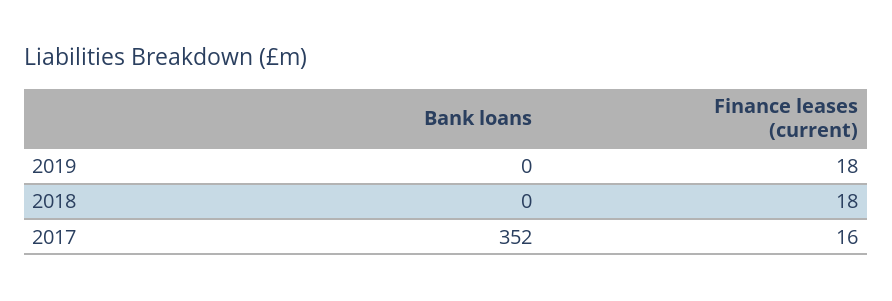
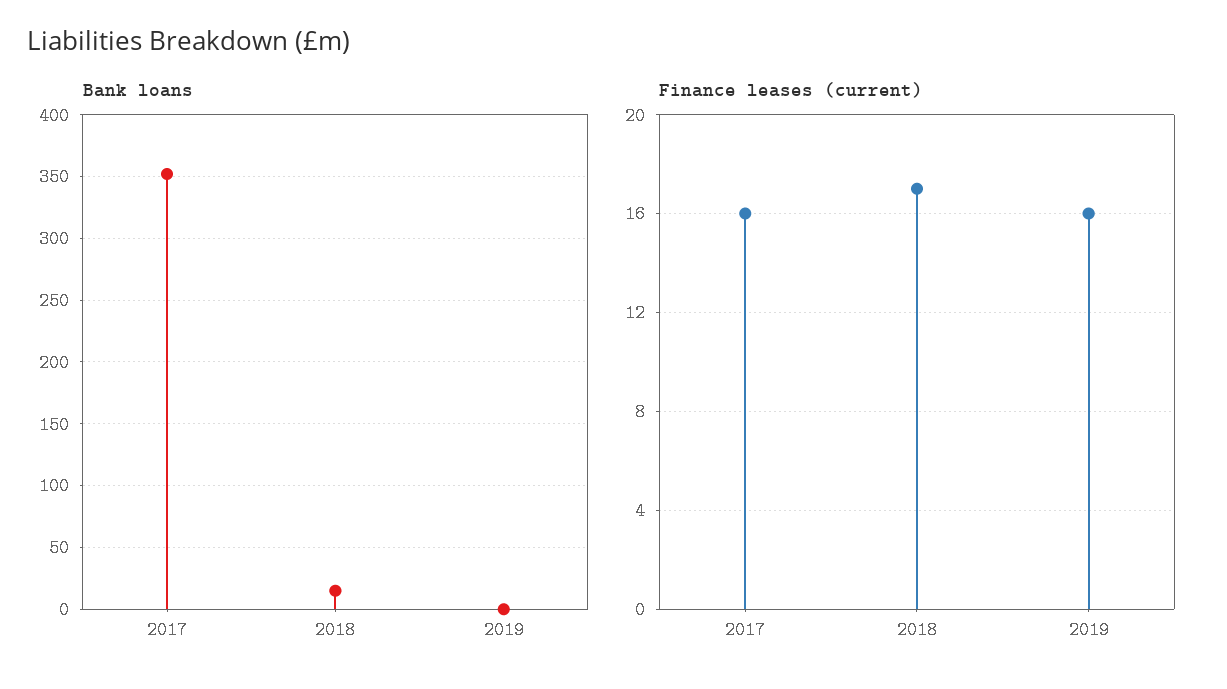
Finance leases (current), 2019: 18 -> 16
Bank loans, 2018: 0 -> 15
Finance leases (current), 2018: 18 -> 17

